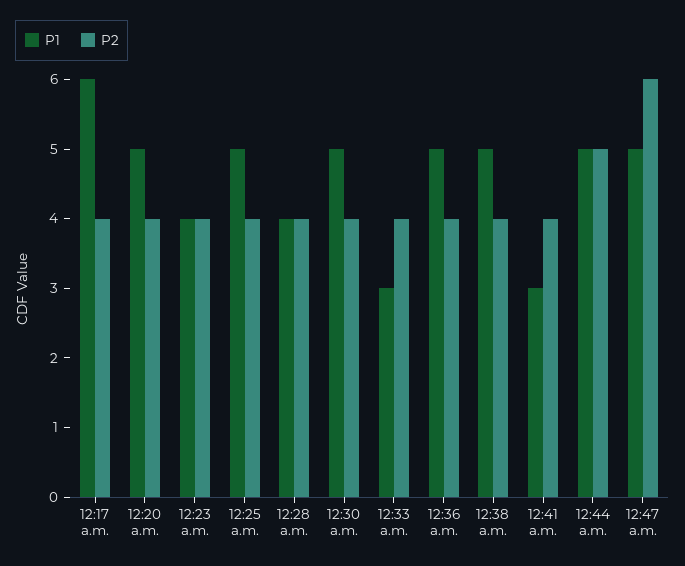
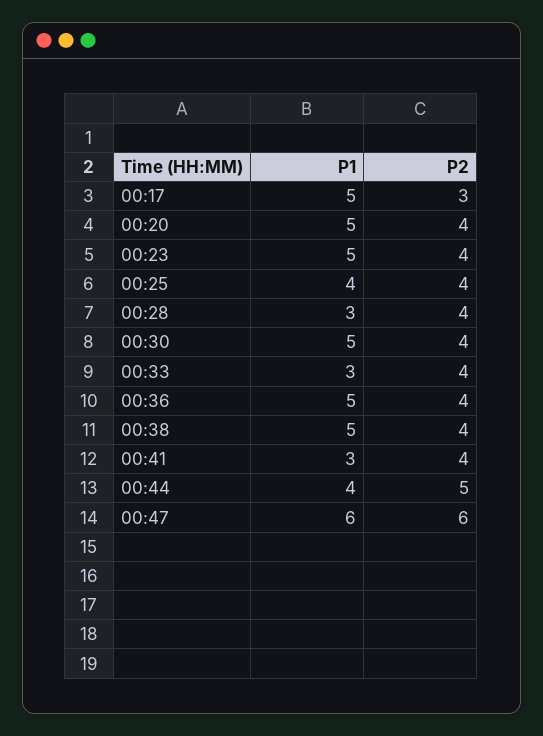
P1, 12:17 a.m.: 6 -> 5
P2, 12:17 a.m.: 4 -> 3
P1, 12:23 a.m.: 4 -> 5
P1, 12:25 a.m.: 5 -> 4
P1, 12:28 a.m.: 4 -> 3
P1, 12:44 a.m.: 5 -> 4
P1, 12:47 a.m.: 5 -> 6

